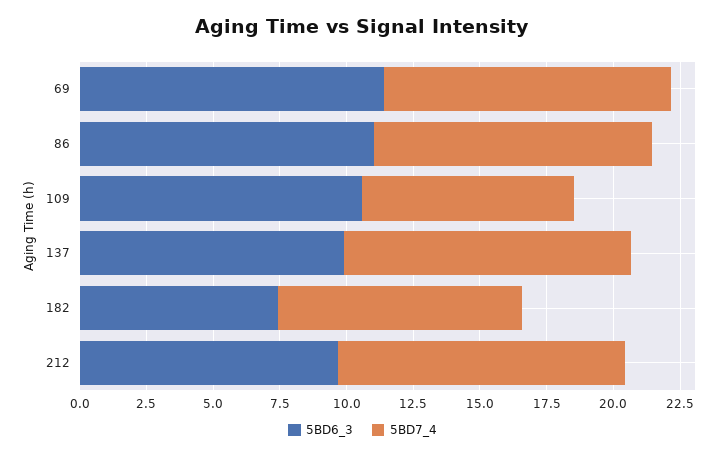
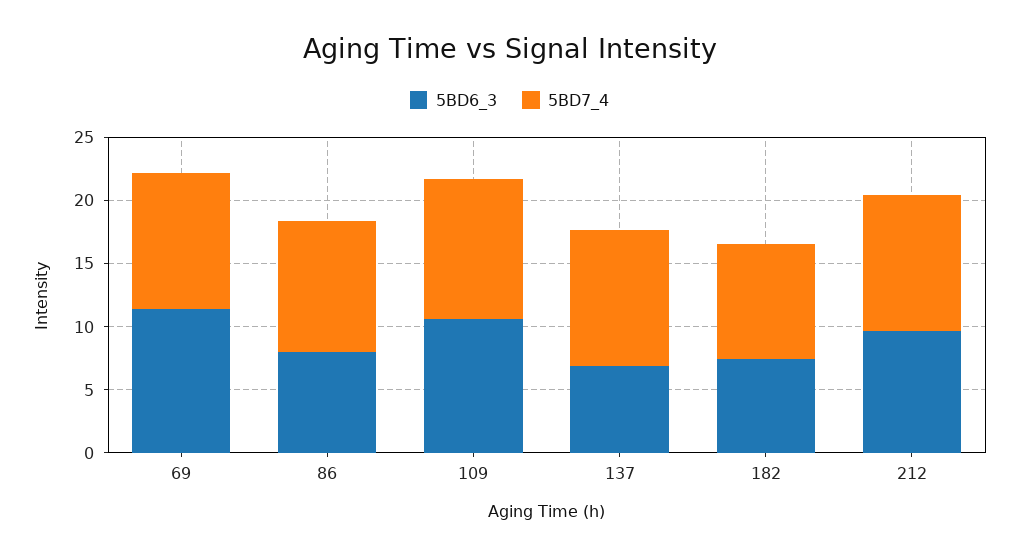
5BD6_3, 86: 11 -> 8
5BD7_4, 109: 8 -> 11
5BD6_3, 137: 10 -> 7

